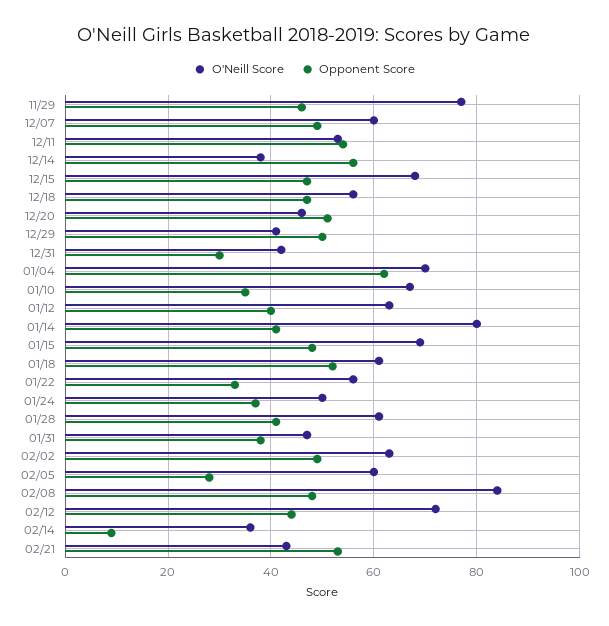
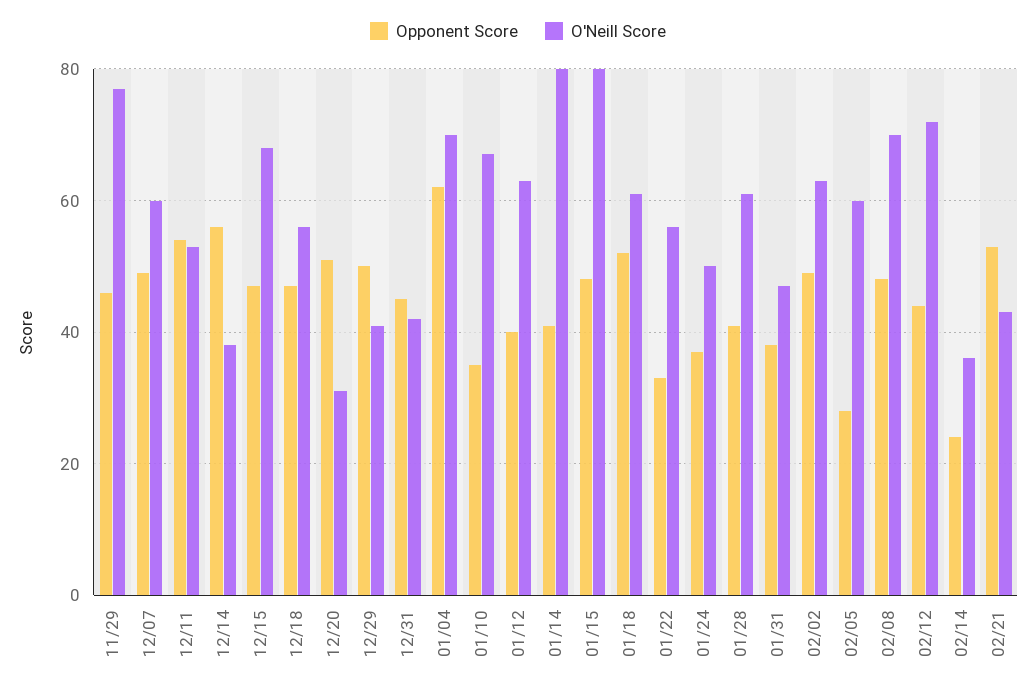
O'Neill Score, 12/20: 45 -> 30
Opponent Score, 12/31: 30 -> 45
O'Neill Score, 01/15: 70 -> 80
O'Neill Score, 02/08: 85 -> 70
Opponent Score, 02/14: 10 -> 25

